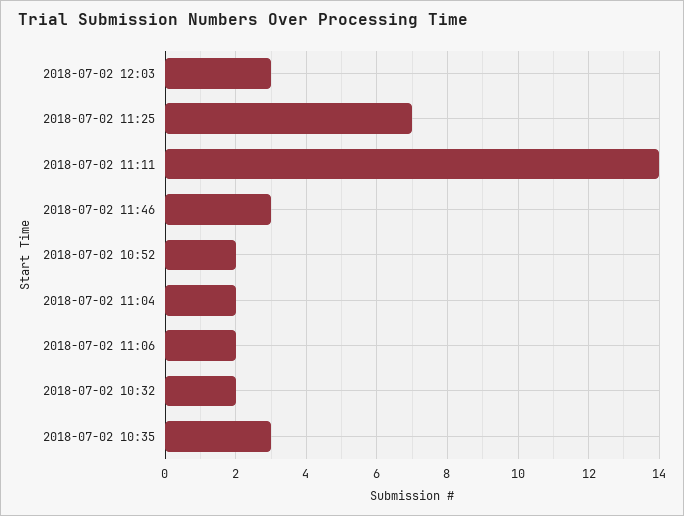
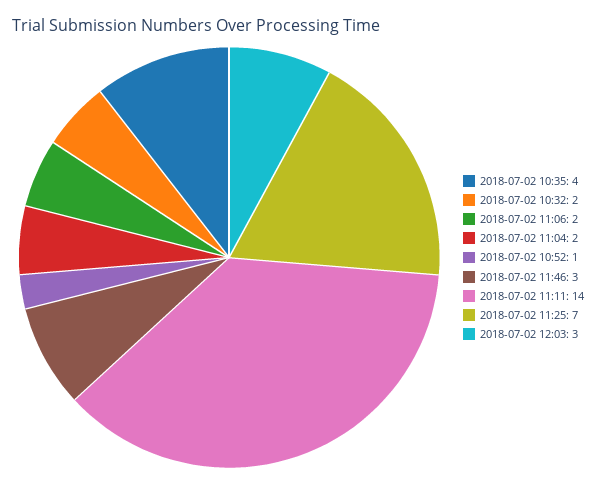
2018-07-02 10:52: 2 -> 1
2018-07-02 10:35: 3 -> 4

